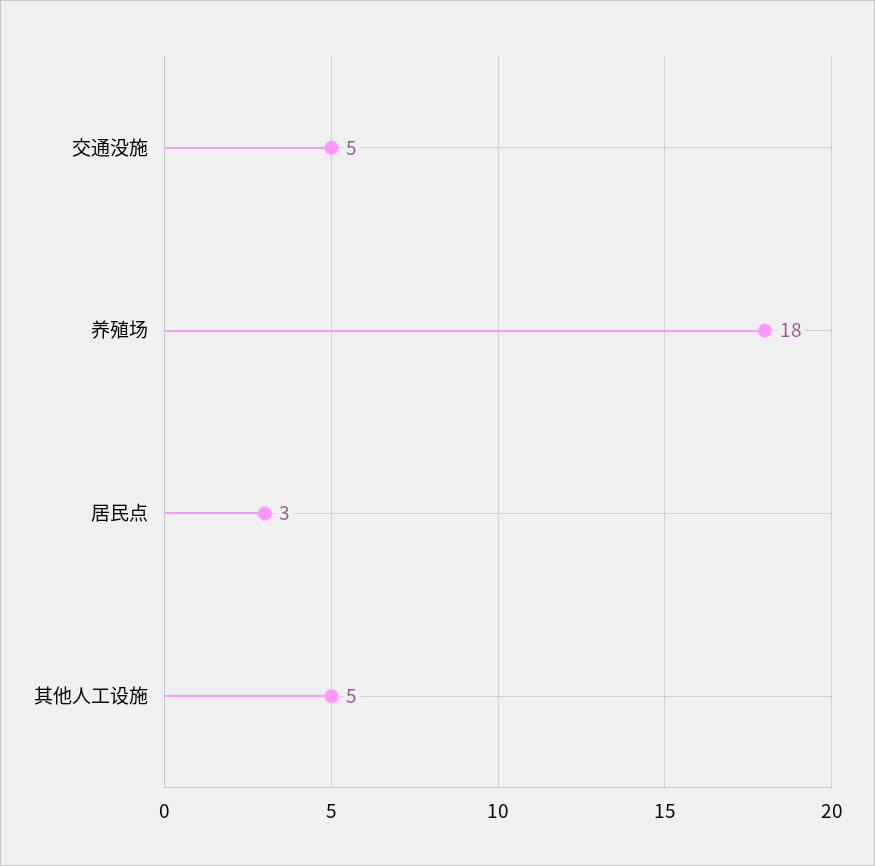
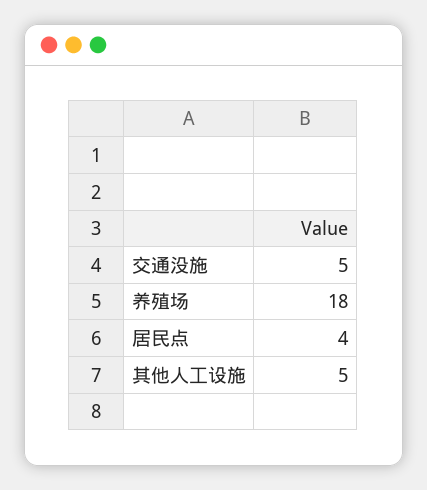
居民点: 3 -> 4

